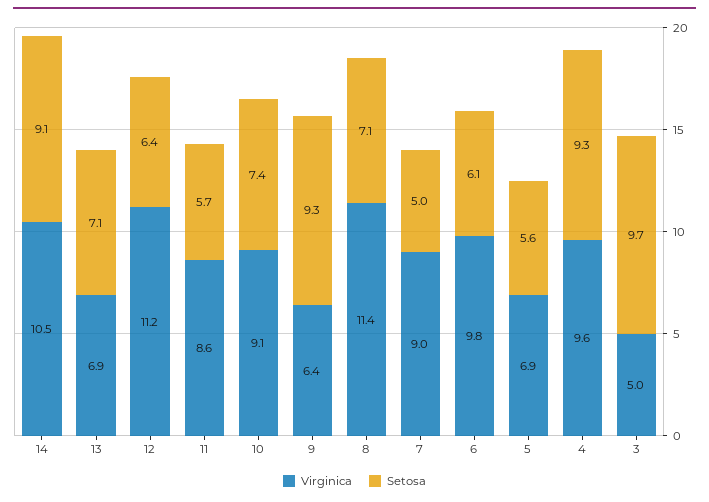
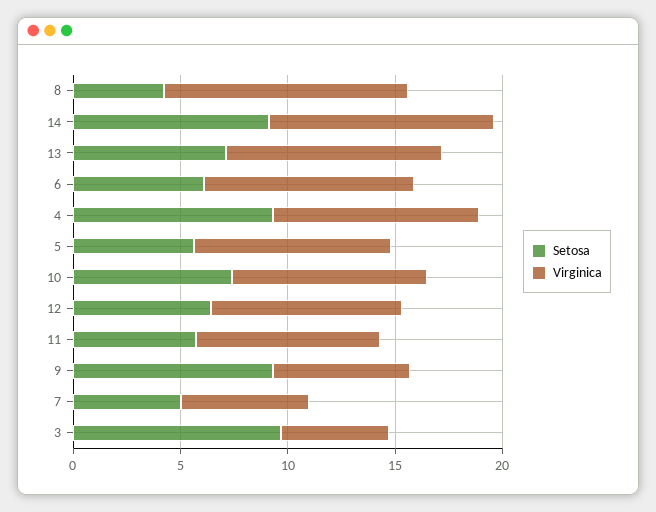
Virginica, 13: 6.9 -> 10
Virginica, 12: 11.2 -> 9
Setosa, 8: 7.1 -> 4
Virginica, 7: 9 -> 6
Virginica, 5: 6.9 -> 9

